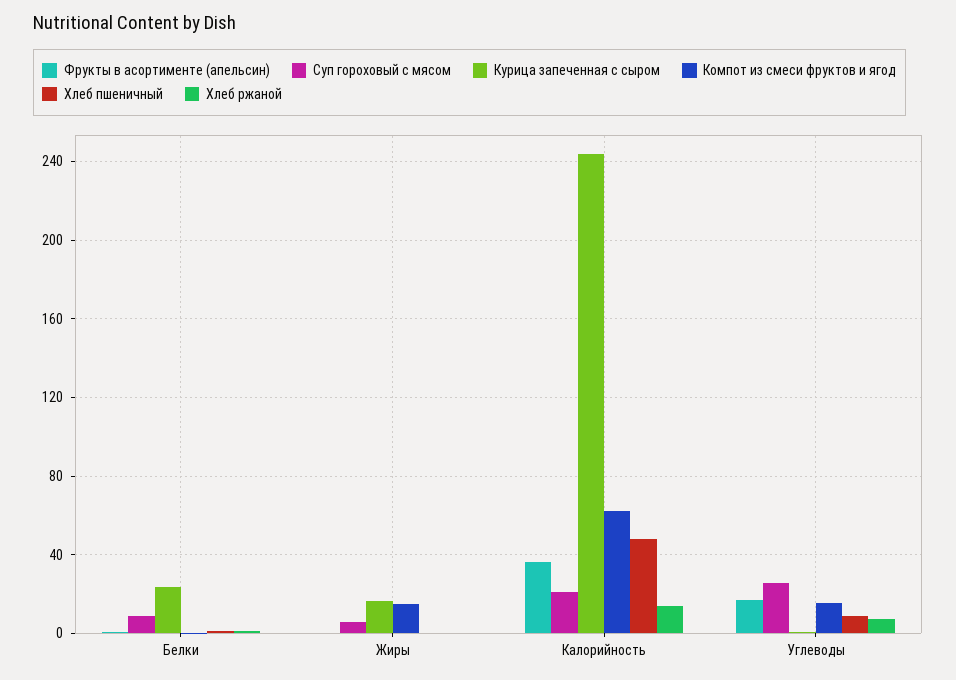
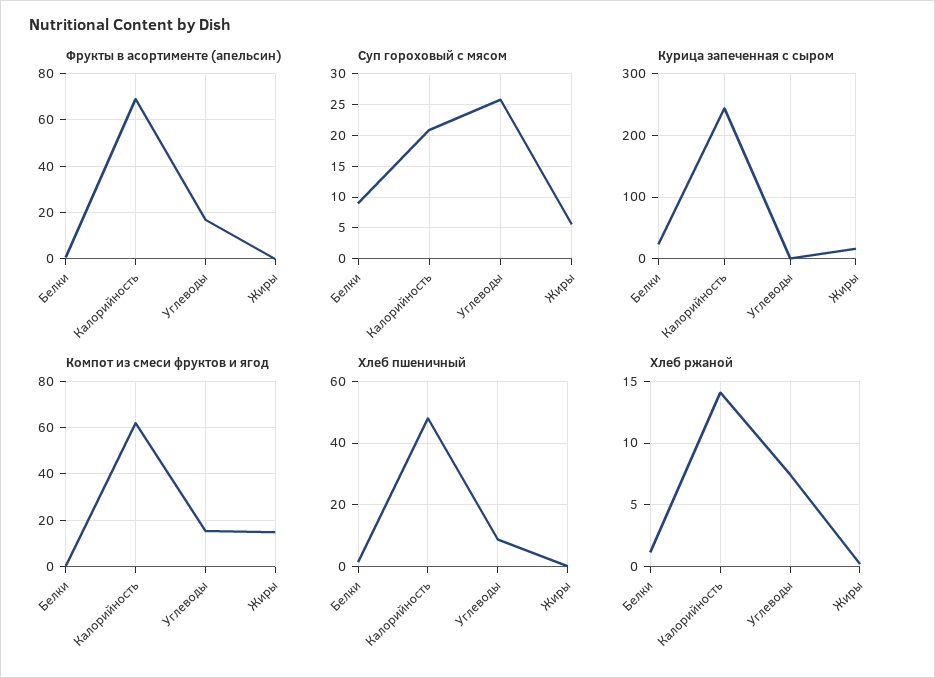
Фрукты в асортименте (апельсин), Калорийность: 35 -> 70

